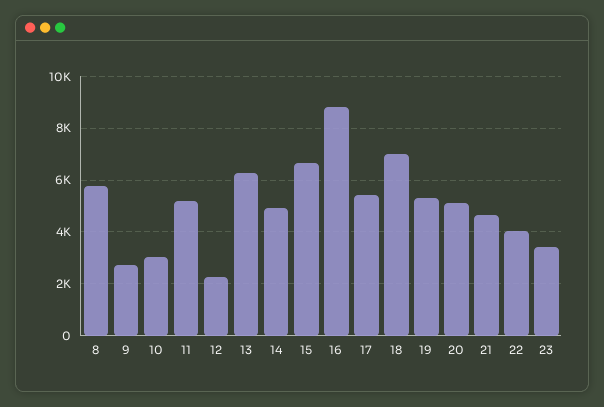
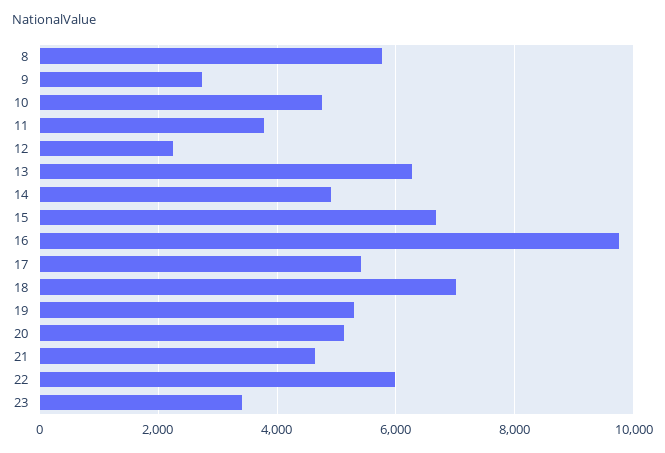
10: 3000 -> 4800
11: 5250 -> 3800
16: 8750 -> 9800
22: 4000 -> 6000

